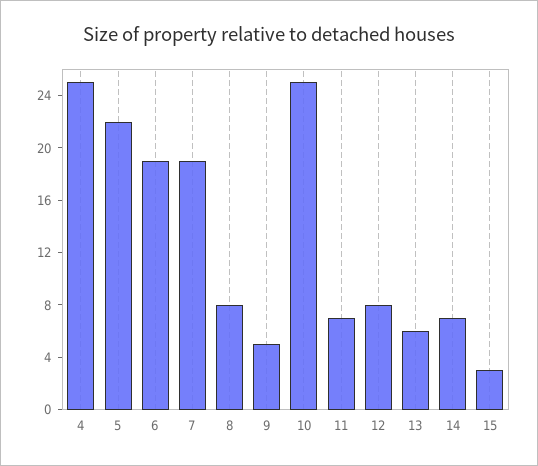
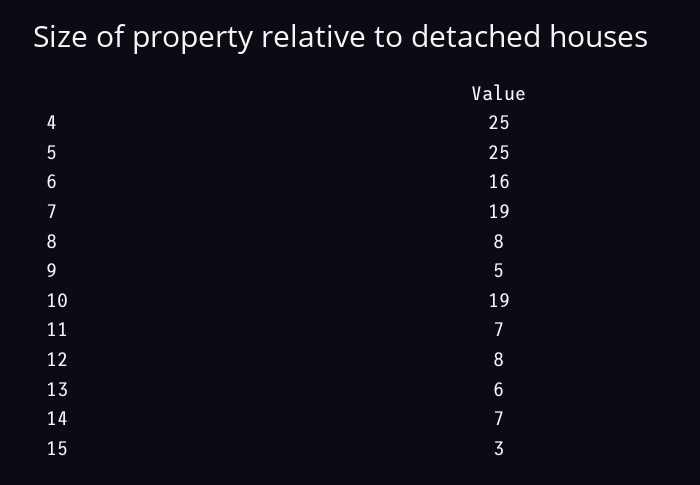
5: 22 -> 25
6: 19 -> 16
10: 25 -> 19

